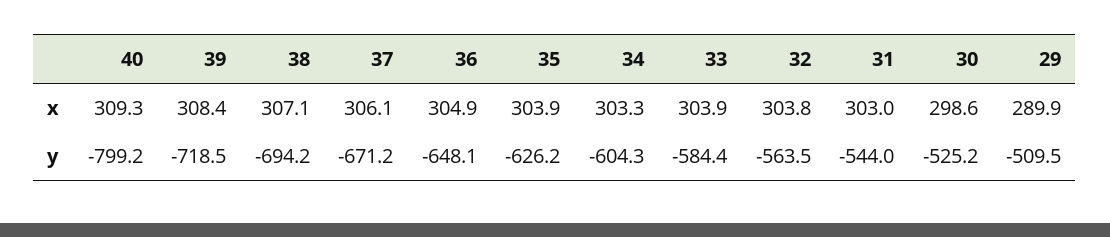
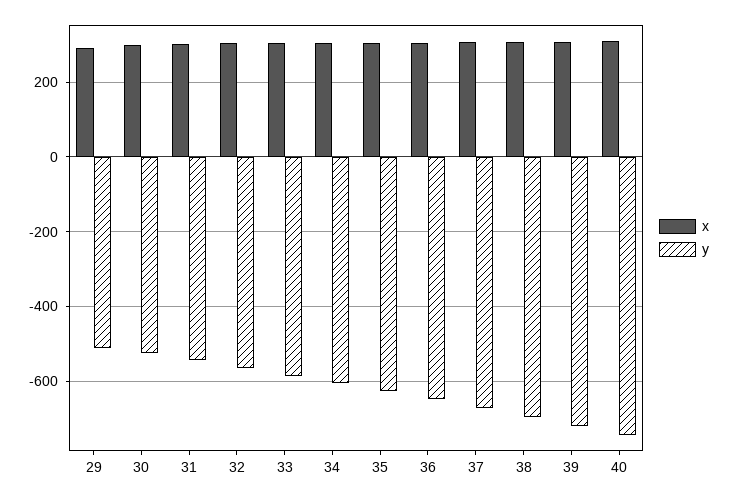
y, 40: -799.2 -> -740

